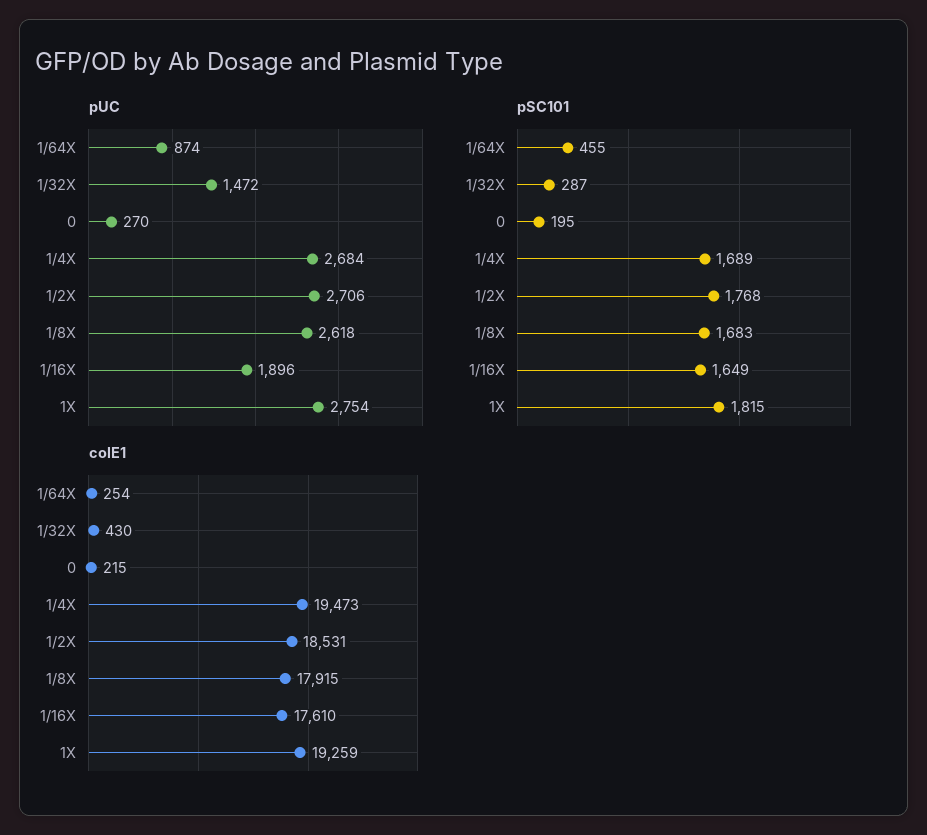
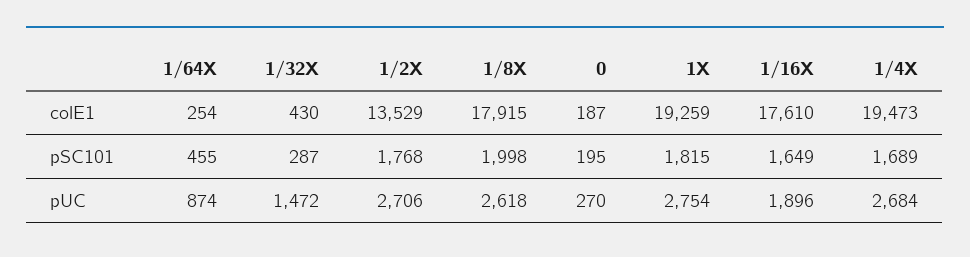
pSC101, 1/8X: 1683 -> 1998
colE1, 0: 215 -> 187
colE1, 1/2X: 18531 -> 13529

